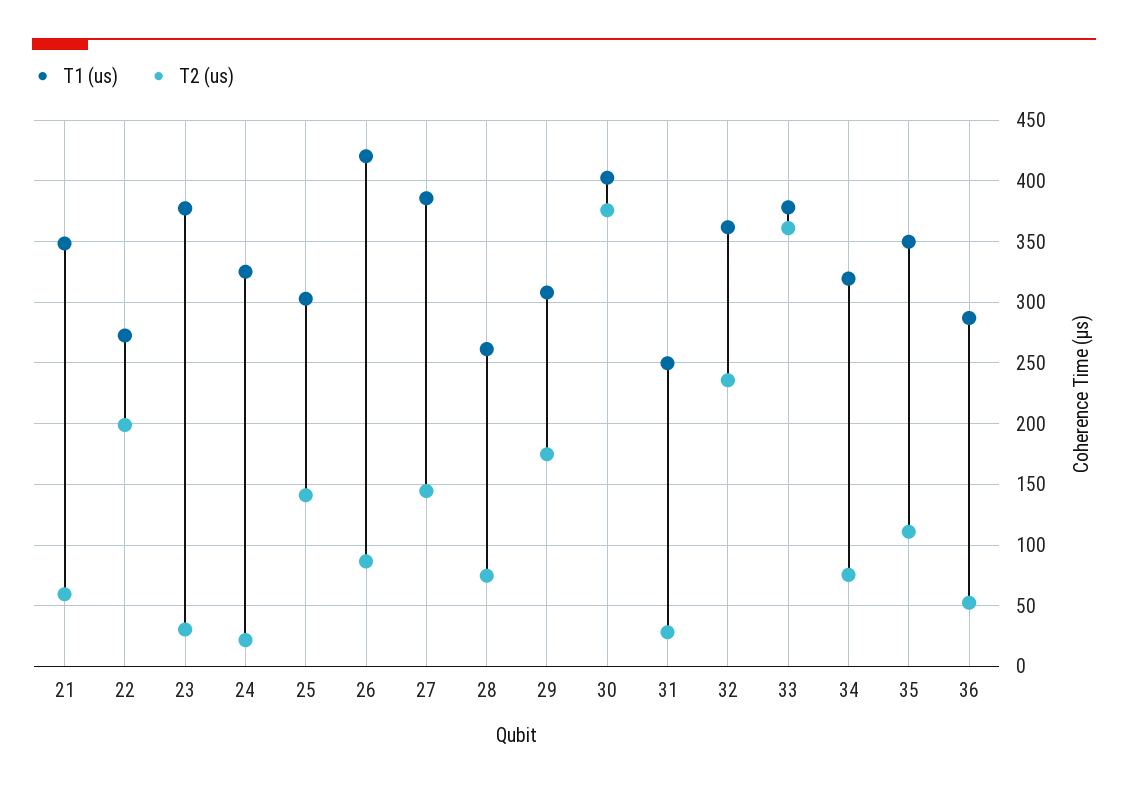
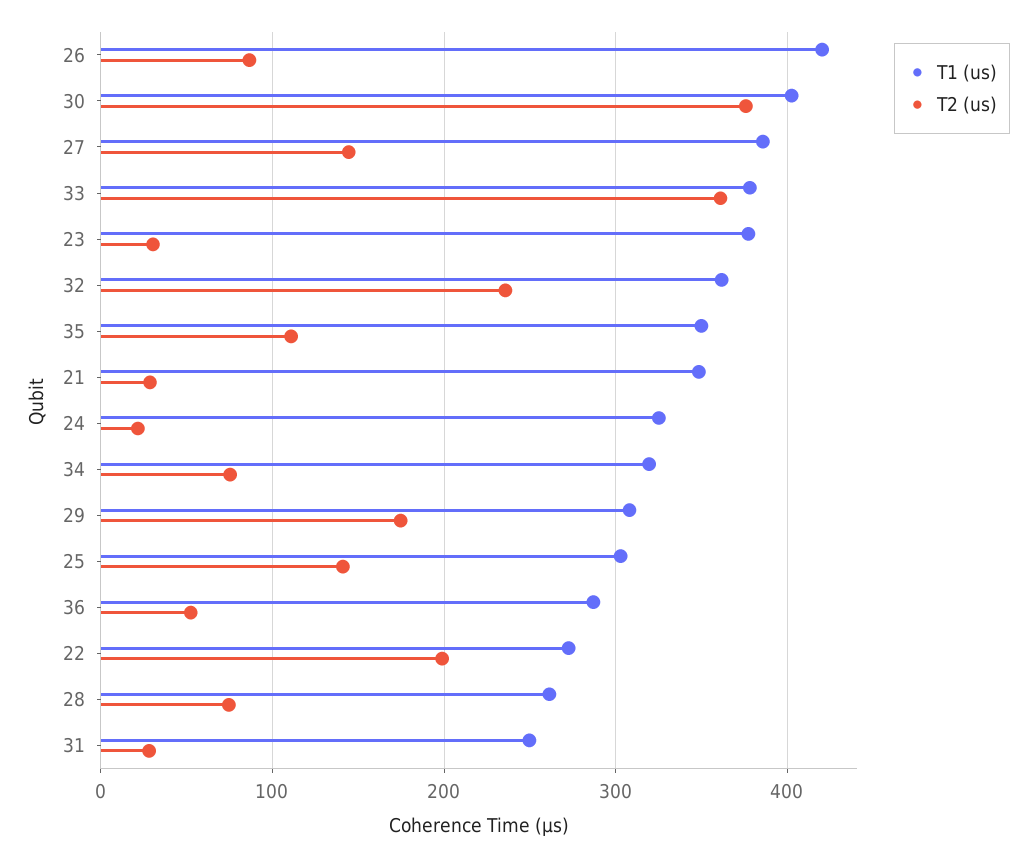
T2 (us), 21: 60 -> 30

